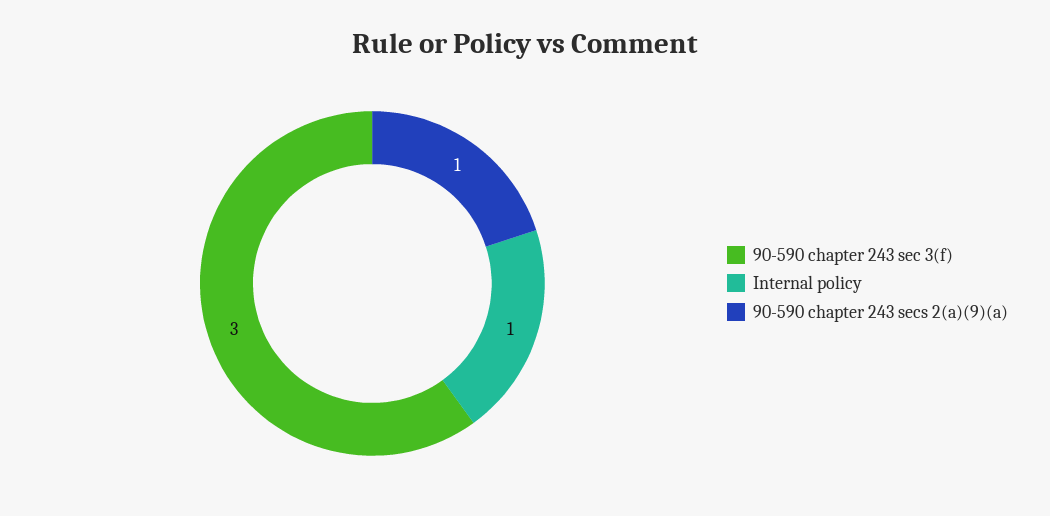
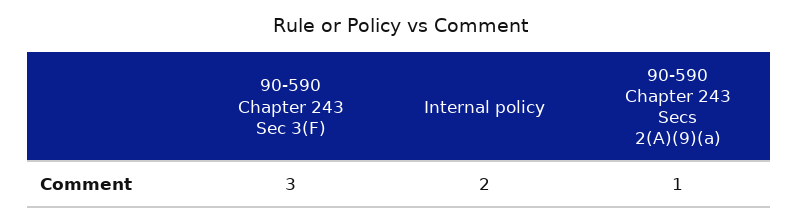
Internal policy: 1 -> 2

